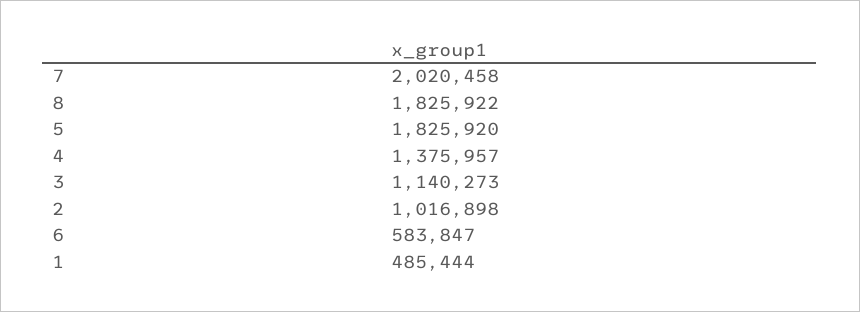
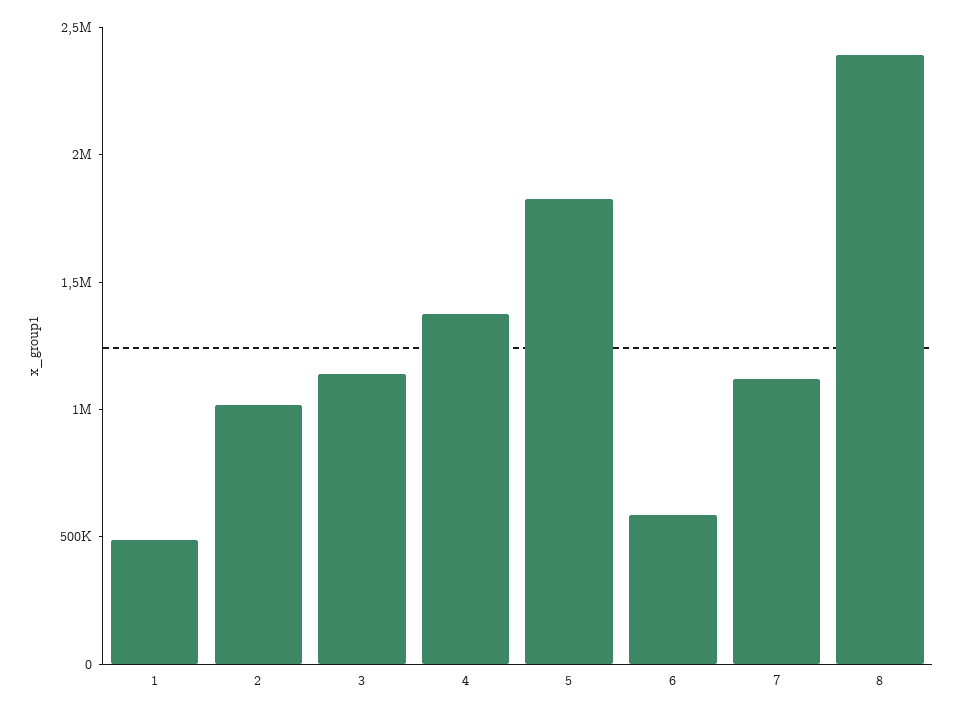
7: 2020458 -> 1100000
8: 1825922 -> 2400000

